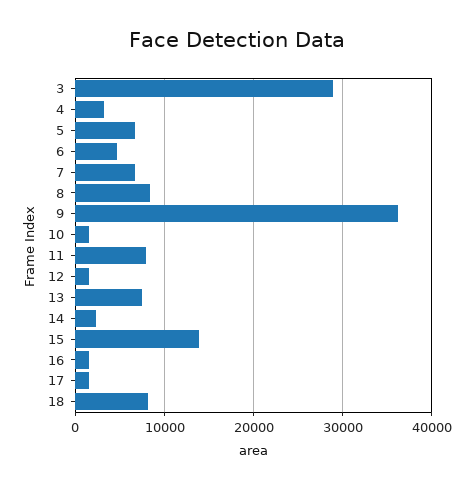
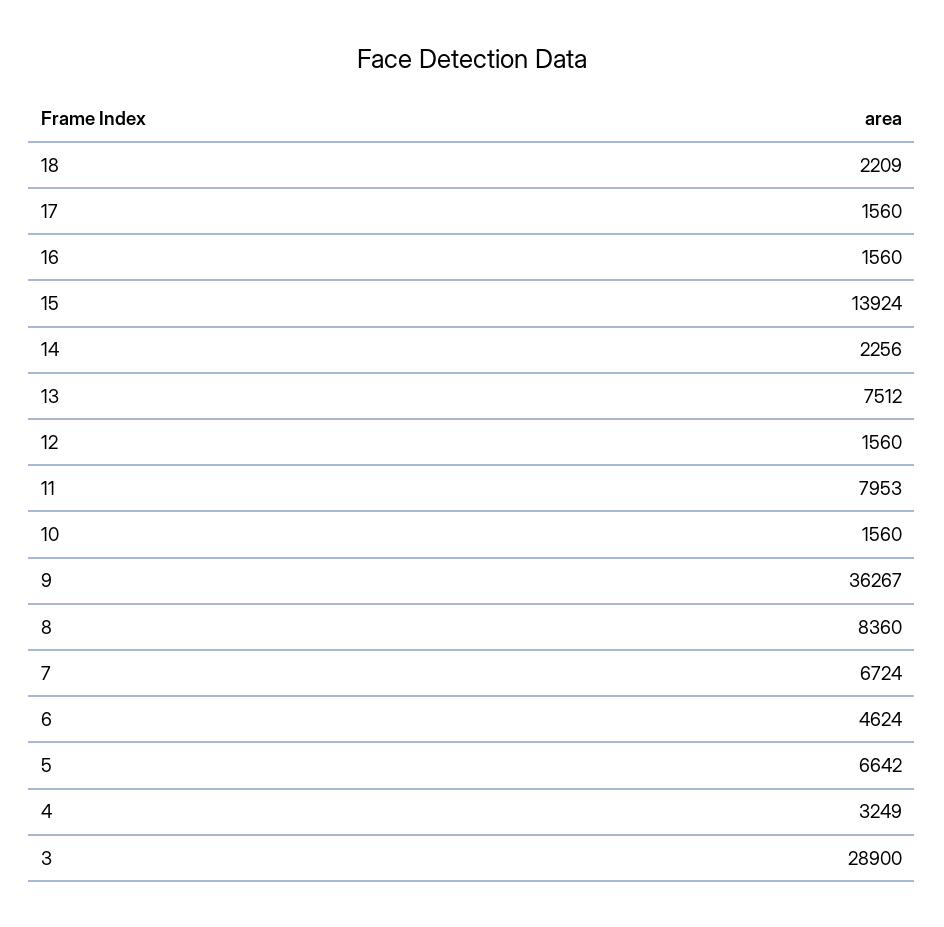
18: 8000 -> 2209

